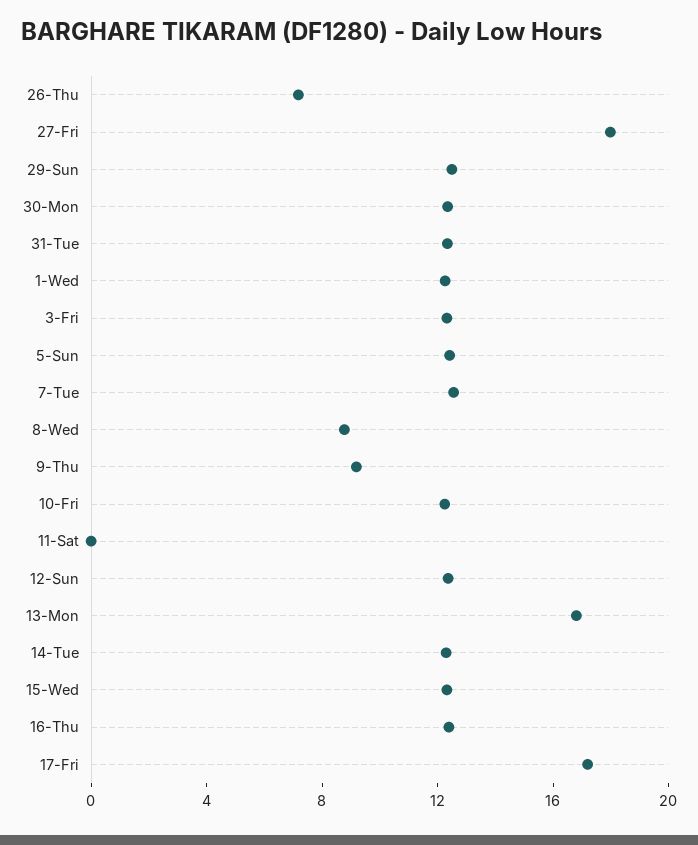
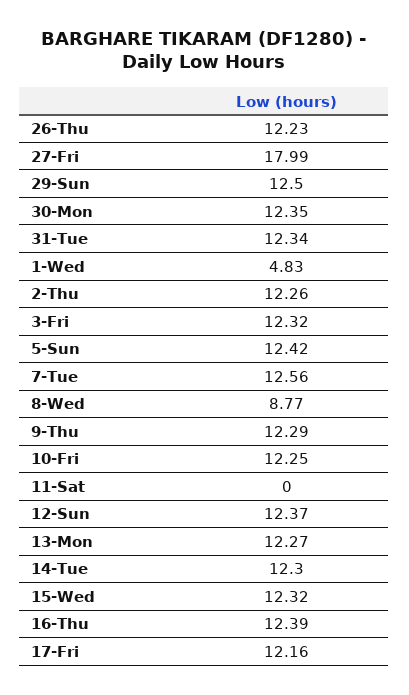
26-Thu: 7 -> 12.23
1-Wed: 12 -> 4.83
9-Thu: 9 -> 12.29
13-Mon: 17 -> 12.27
17-Fri: 17 -> 12.16
2-Thu: none -> 12.26

